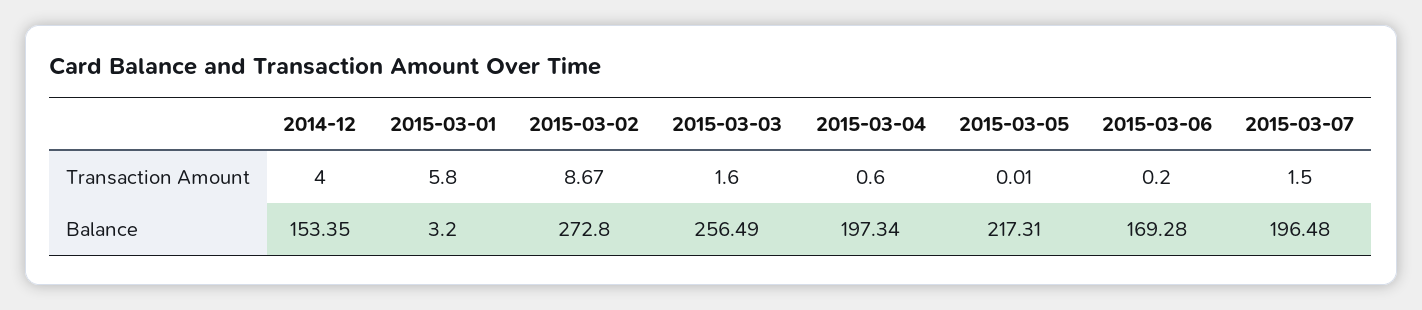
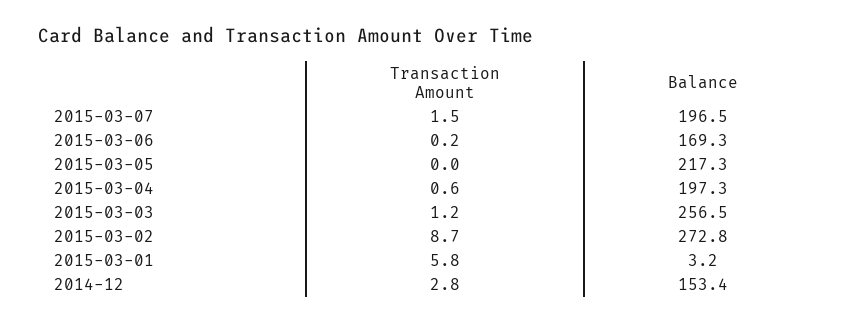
2014-12, Transaction Amount: 4 -> 2.8
2015-03-03, Transaction Amount: 1.6 -> 1.2

